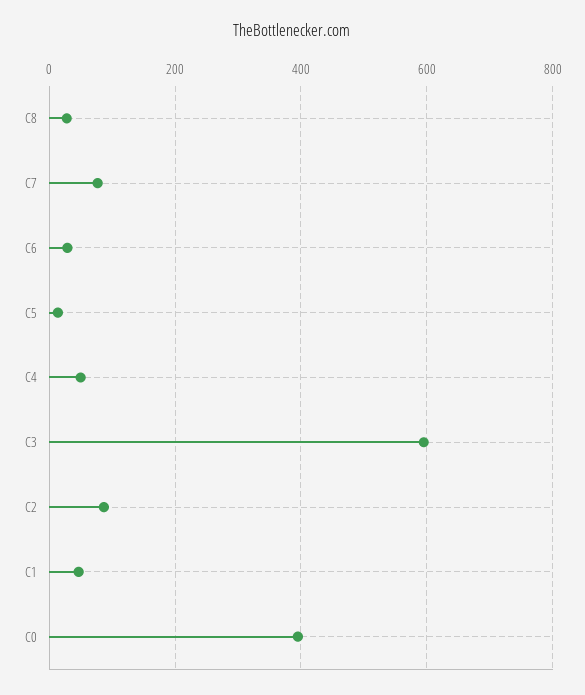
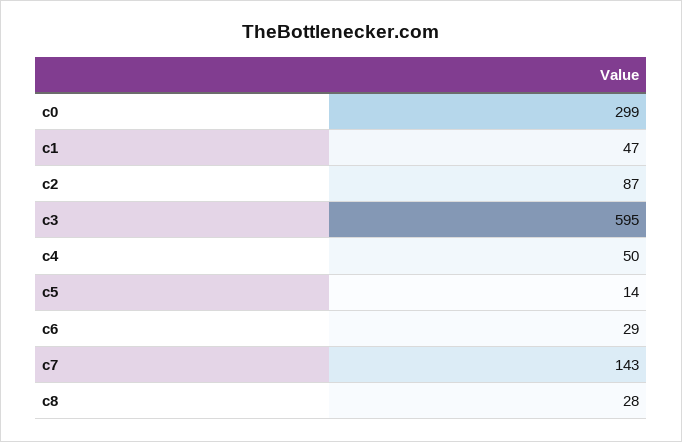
C7: 80 -> 143
C0: 400 -> 299

